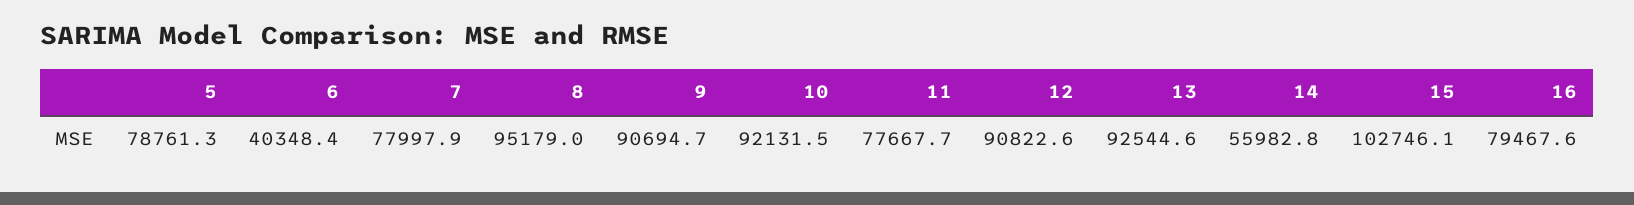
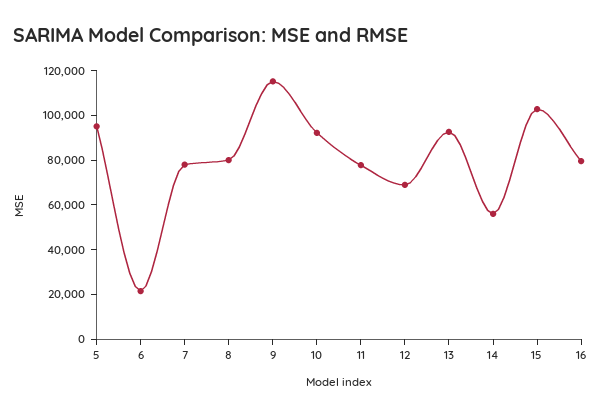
5: 78761.3 -> 95000
6: 40348.4 -> 20000
8: 95179 -> 80000
9: 90694.7 -> 115000
12: 90822.6 -> 70000

